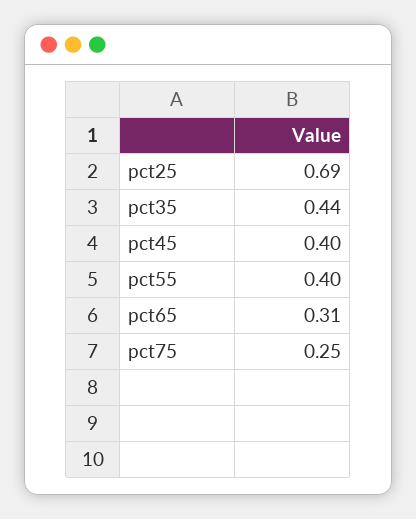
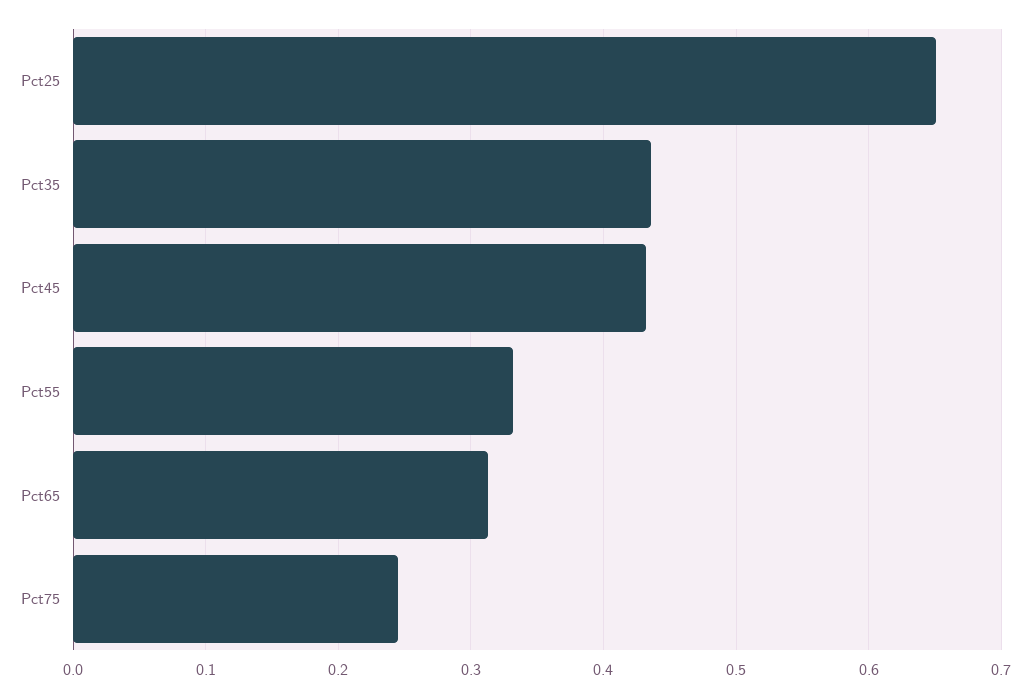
pct25: 0.69 -> 0.65
pct45: 0.4 -> 0.43
pct55: 0.4 -> 0.33

